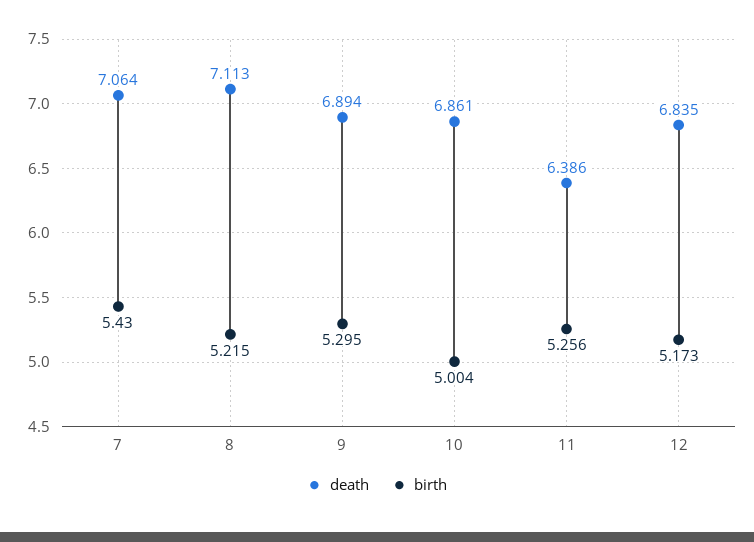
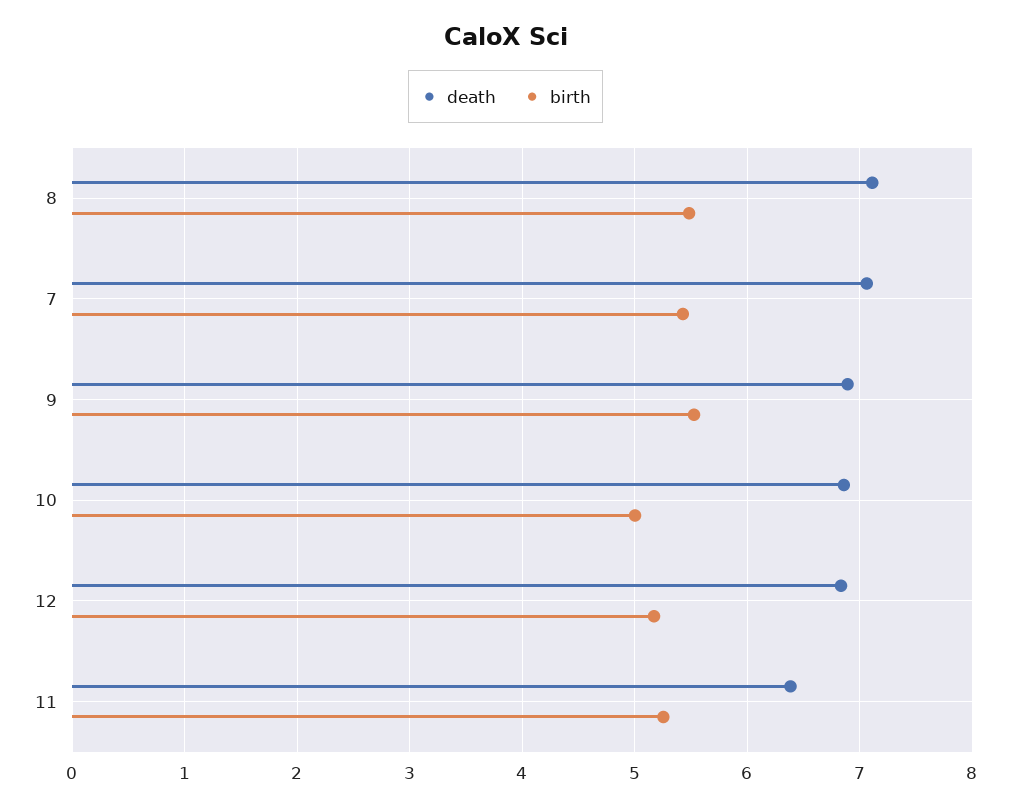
birth, 8: 5.215 -> 5.5
birth, 9: 5.295 -> 5.5

